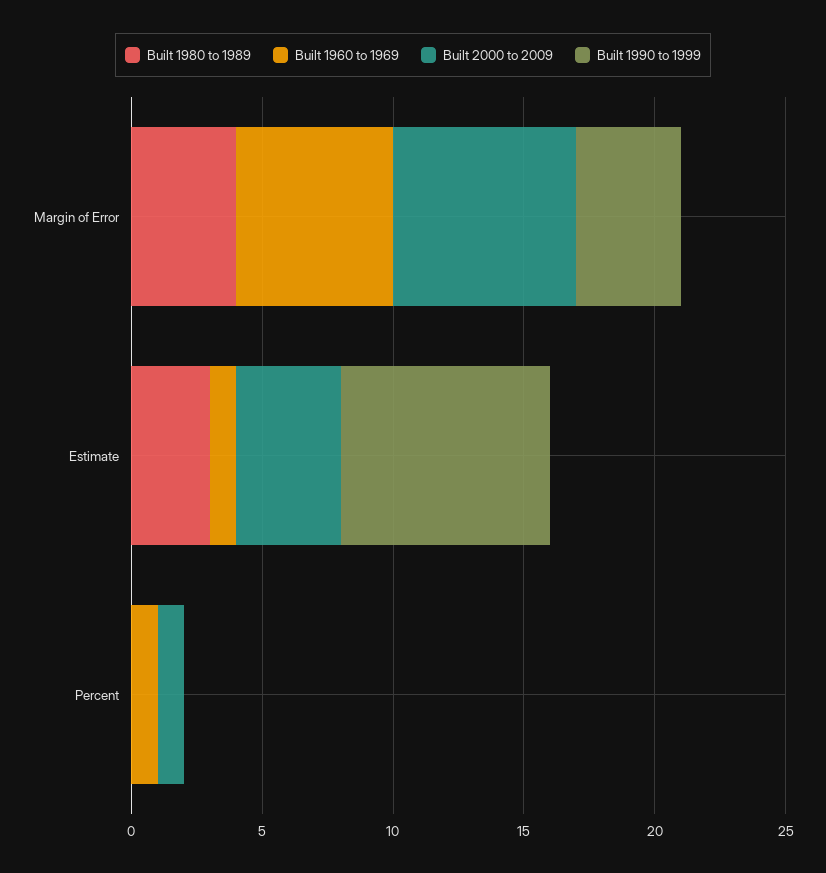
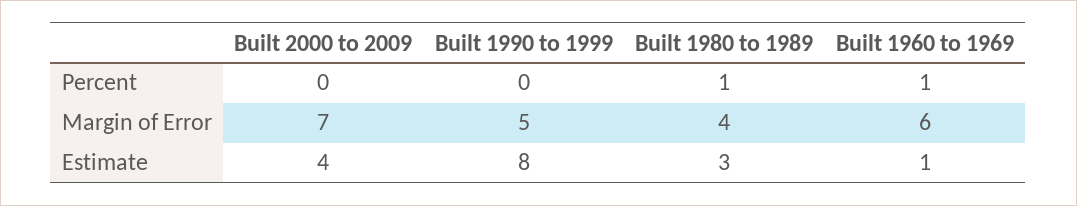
Built 1990 to 1999, Margin of Error: 4 -> 5
Built 1980 to 1989, Percent: 0 -> 1
Built 2000 to 2009, Percent: 1 -> 0

